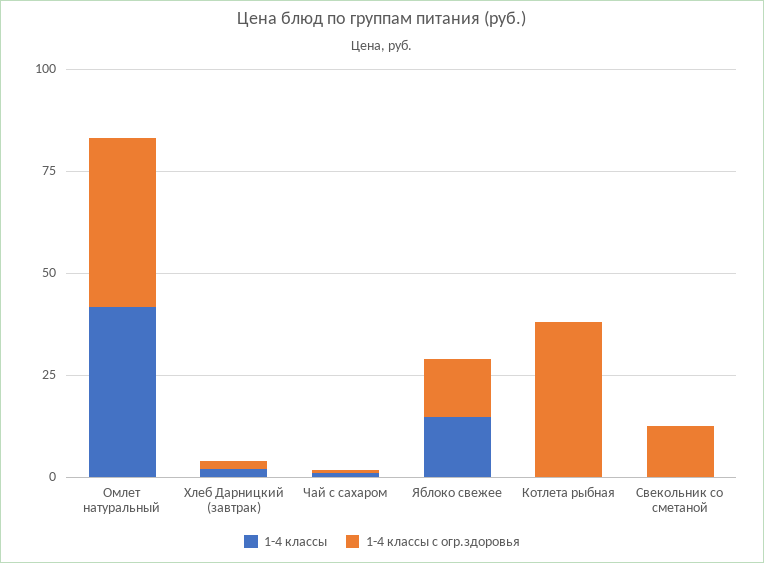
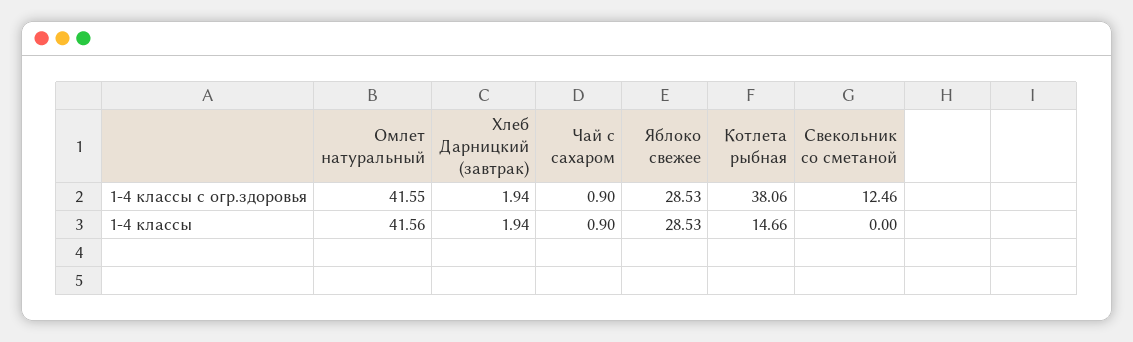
1-4 классы, Яблоко свежее: 15 -> 28.53
1-4 классы с огр.здоровья, Яблоко свежее: 15 -> 28.53
1-4 классы, Котлета рыбная: 0 -> 14.66

